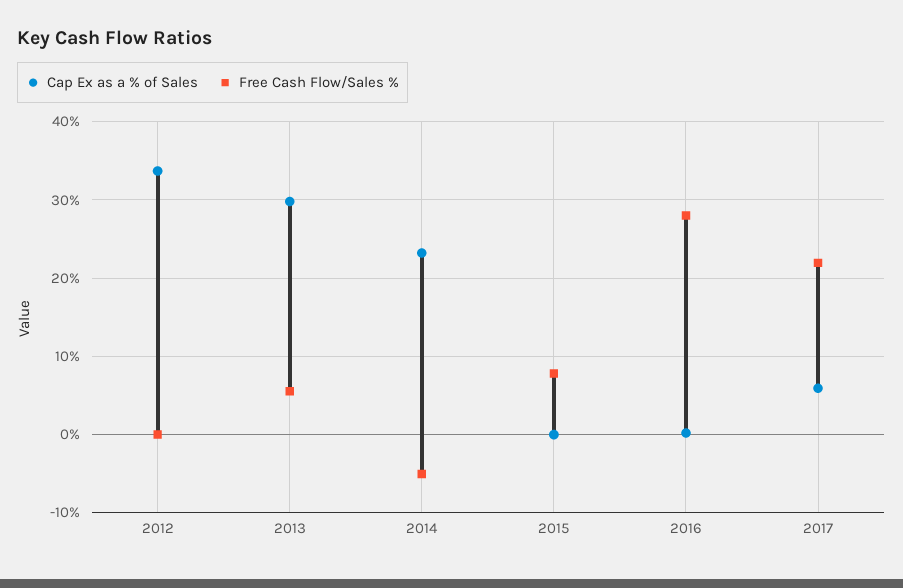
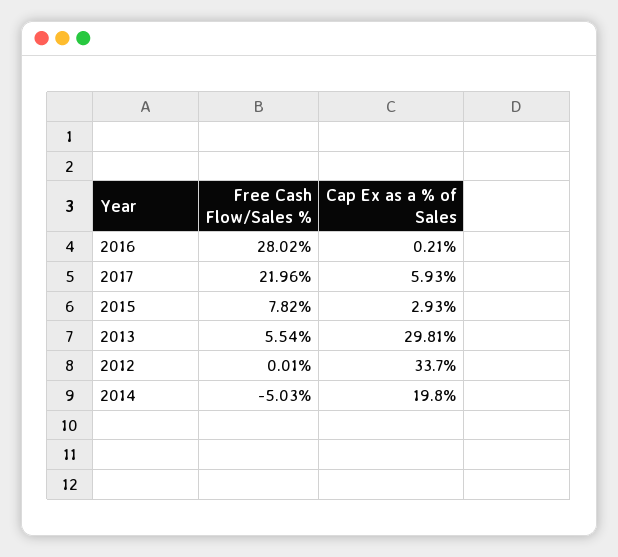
Cap Ex as a % of Sales, 2014: 23 -> 19.8
Cap Ex as a % of Sales, 2015: 0 -> 2.93

